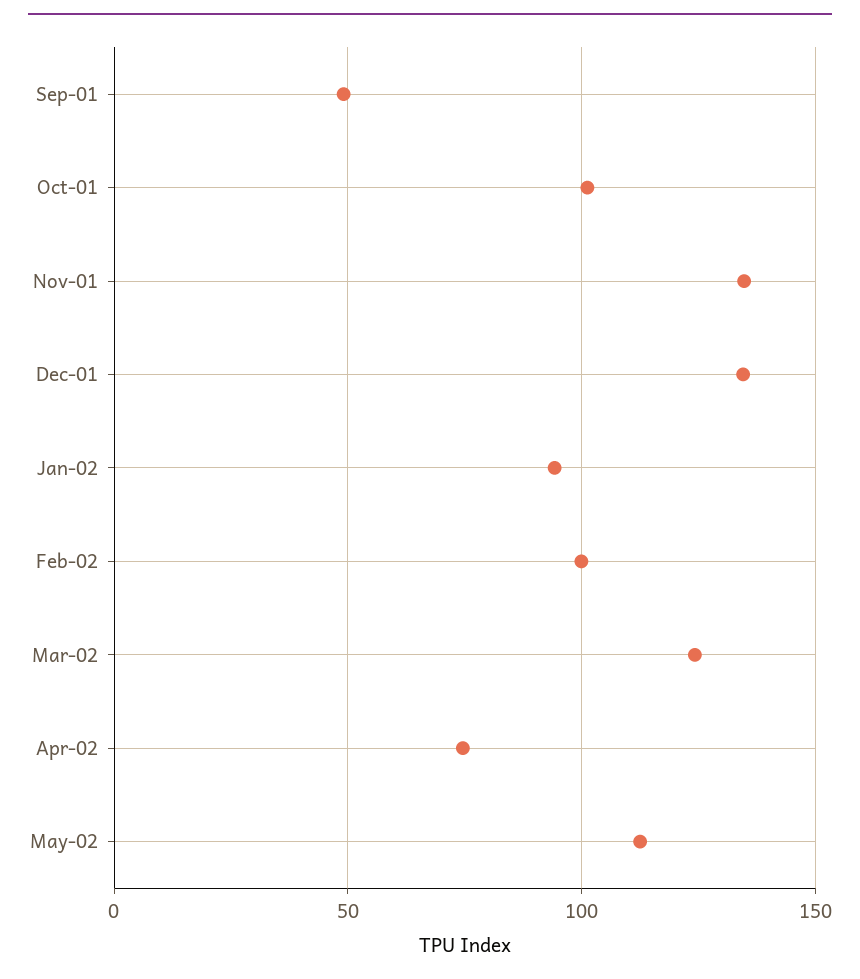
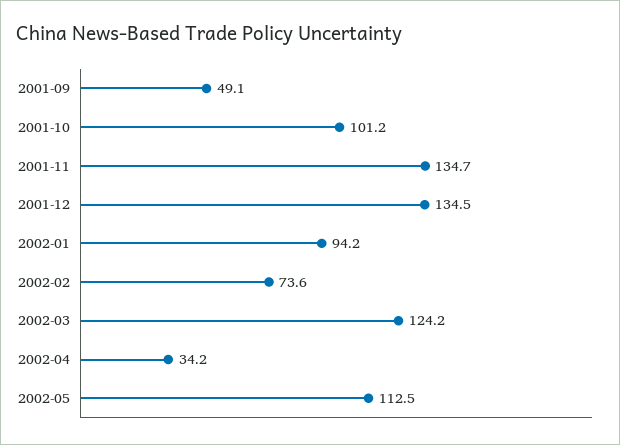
Feb-02: 100 -> 73.6
Apr-02: 75 -> 34.2

